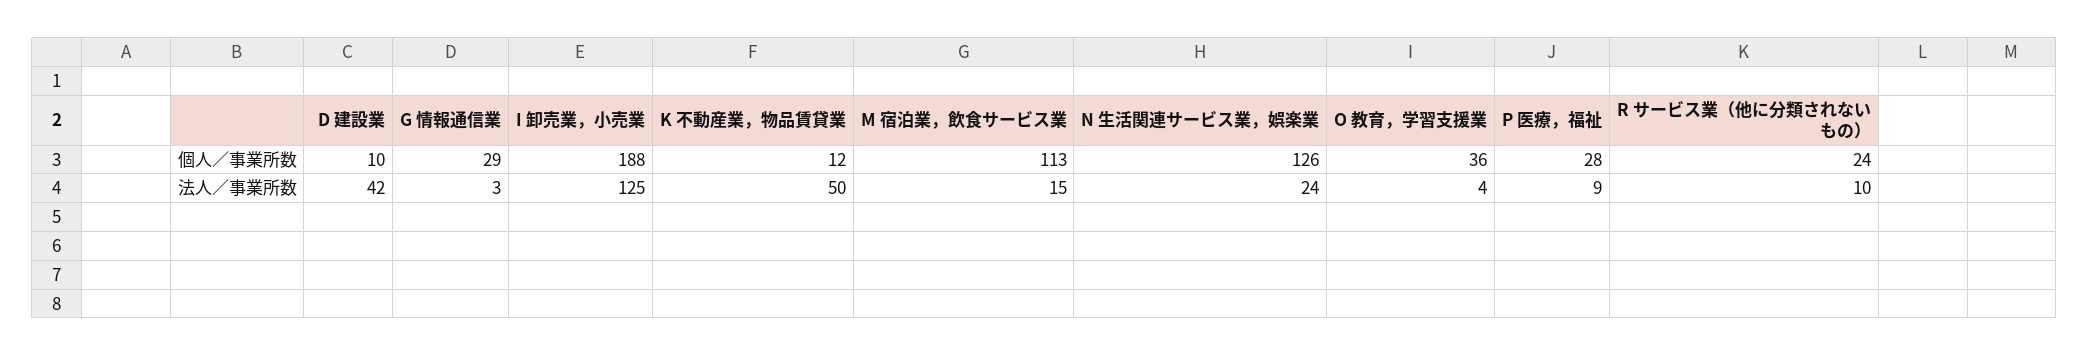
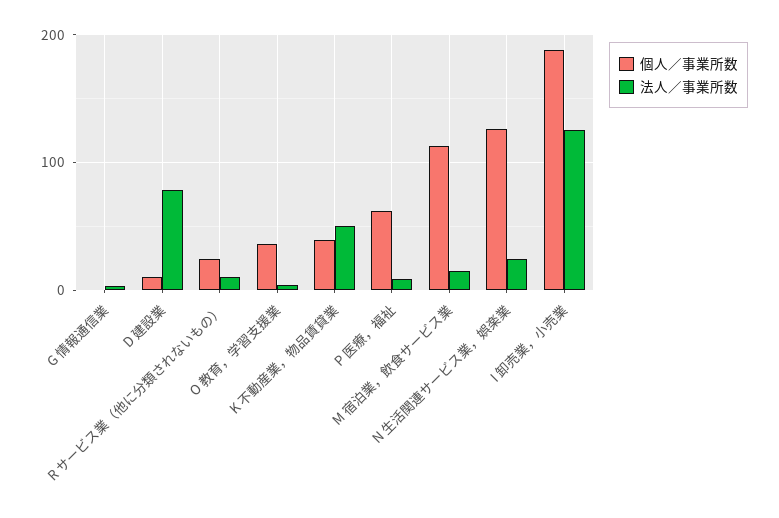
個人／事業所数, G 情報通信業: 29 -> 0
個人／事業所数, K 不動産業，物品賃貸業: 12 -> 40
個人／事業所数, P 医療，福祉: 28 -> 60
法人／事業所数, D 建設業: 42 -> 80

